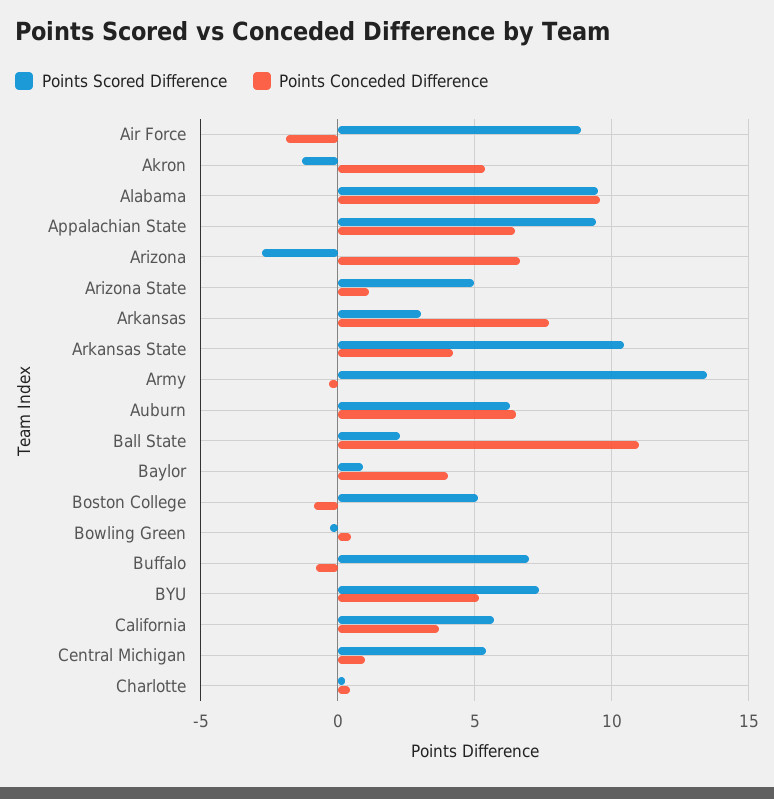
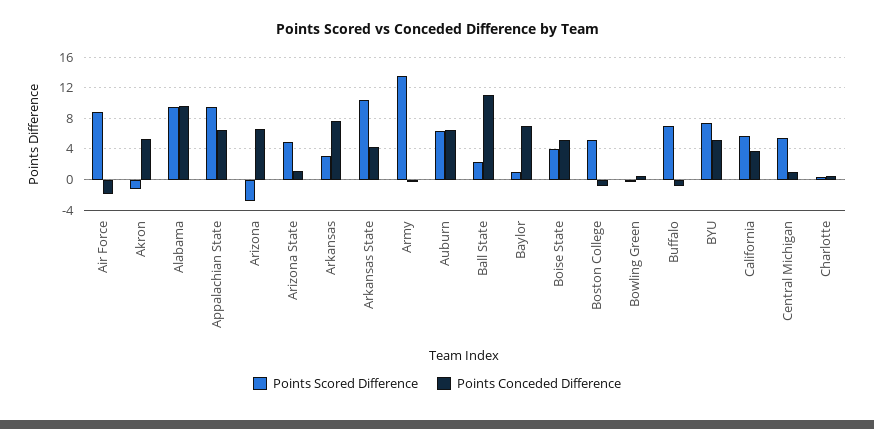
Points Conceded Difference, Baylor: 4 -> 7
Points Scored Difference, Boise State: none -> 4
Points Conceded Difference, Boise State: none -> 5

